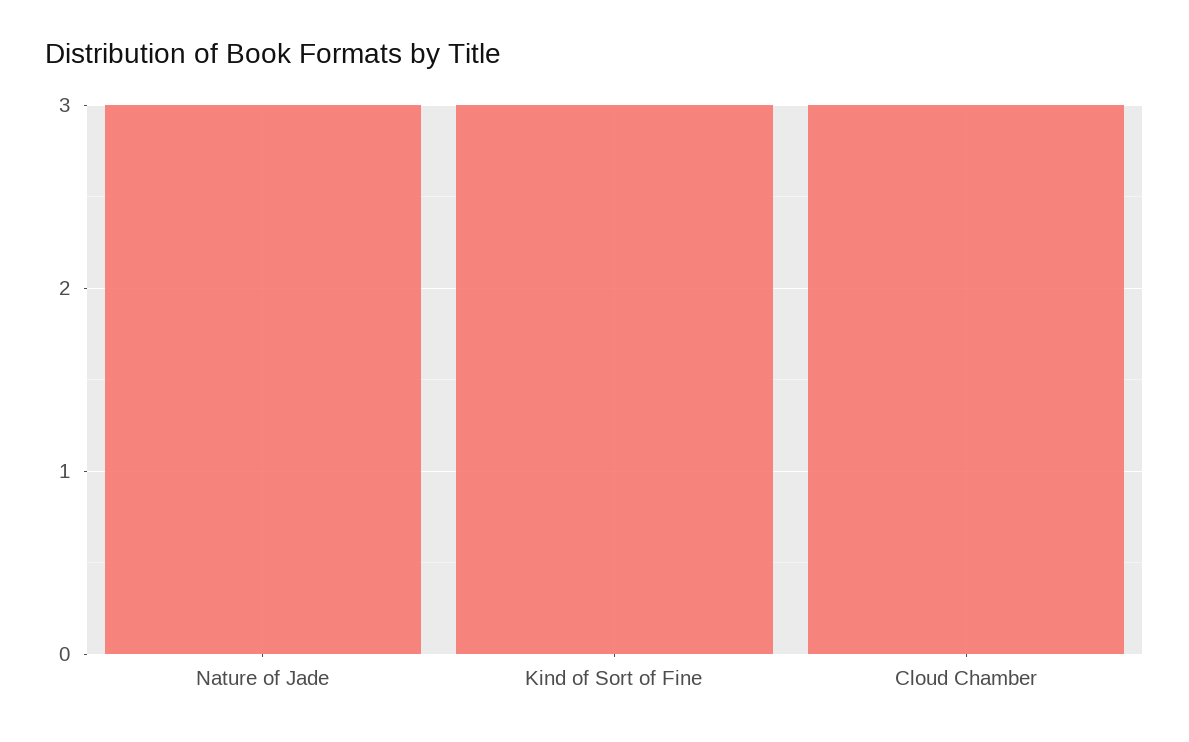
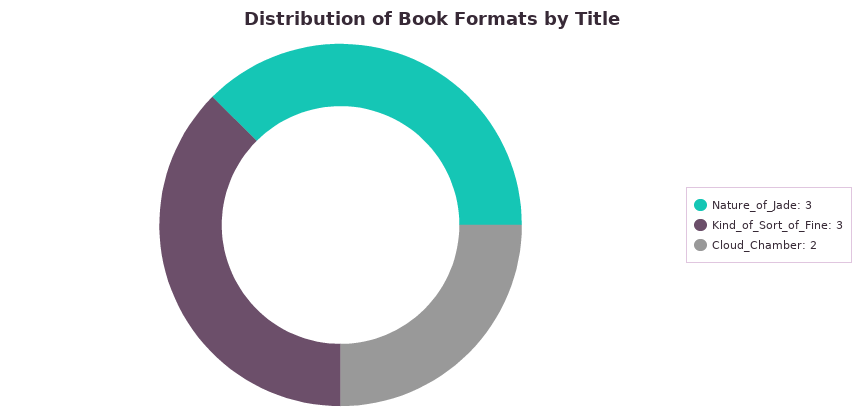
Cloud Chamber: 3 -> 2

